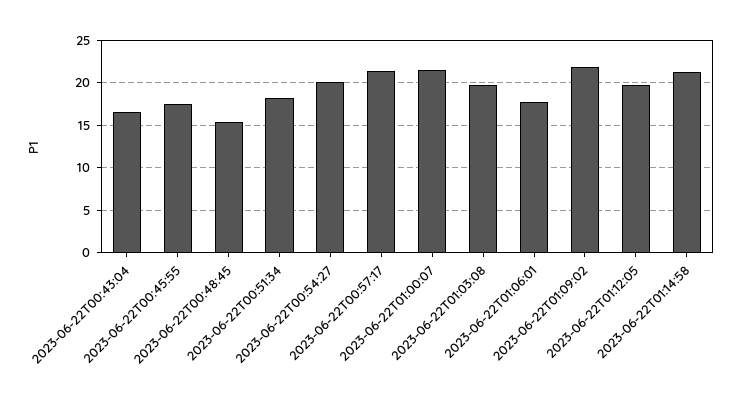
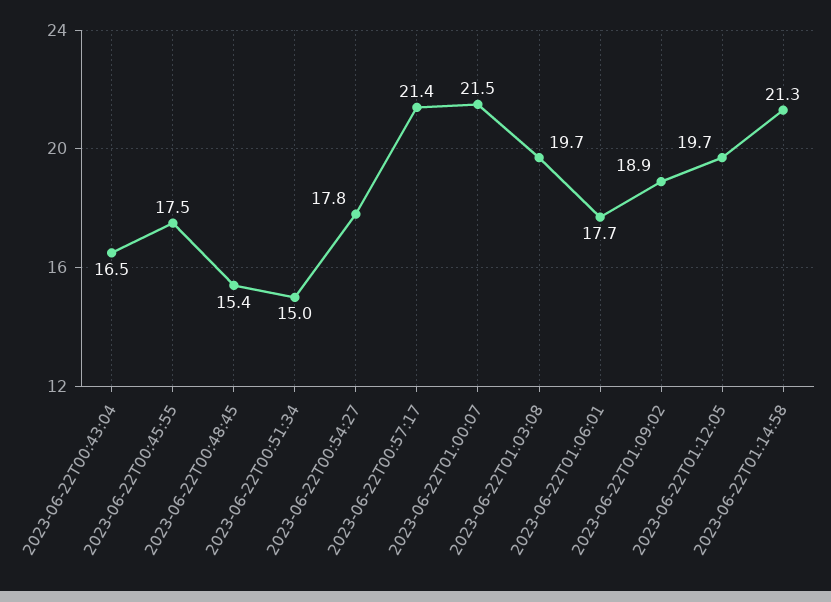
2023-06-22T00:51:34: 18 -> 15
2023-06-22T00:54:27: 20 -> 17.8
2023-06-22T01:09:02: 22 -> 18.9

